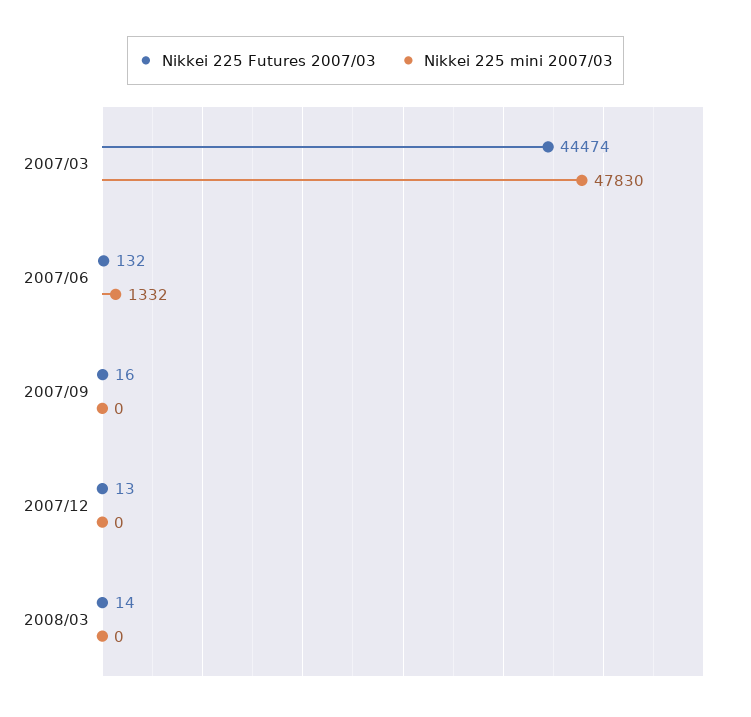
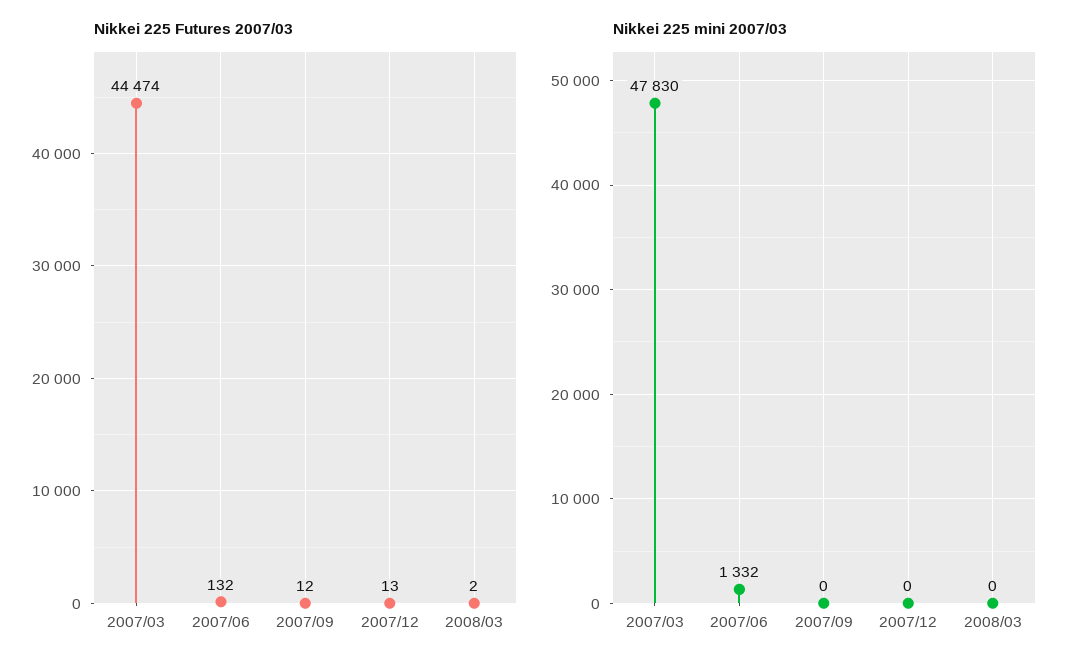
Nikkei 225 Futures 2007/03, 2007/09: 16 -> 12
Nikkei 225 Futures 2007/03, 2008/03: 14 -> 2

